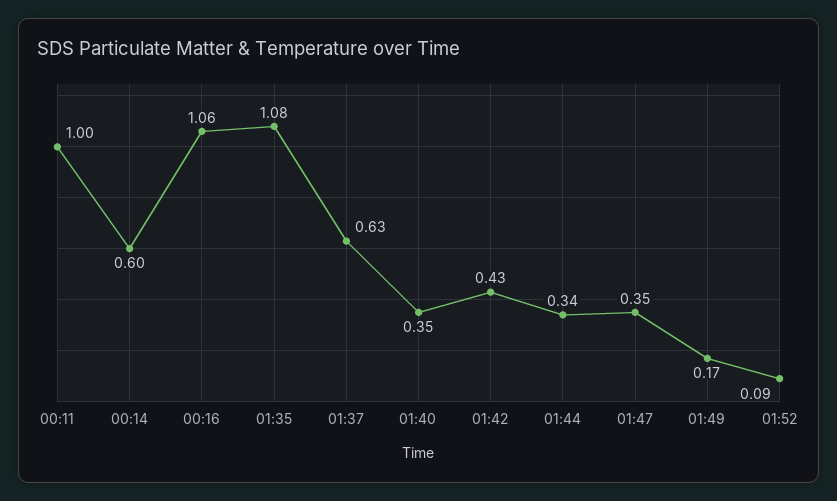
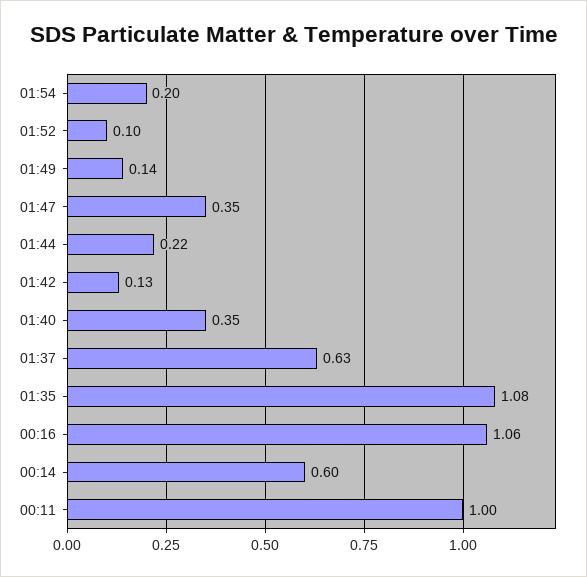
01:42: 0.43 -> 0.13
01:44: 0.34 -> 0.22
01:49: 0.17 -> 0.14
01:52: 0.09 -> 0.1
01:54: none -> 0.2

